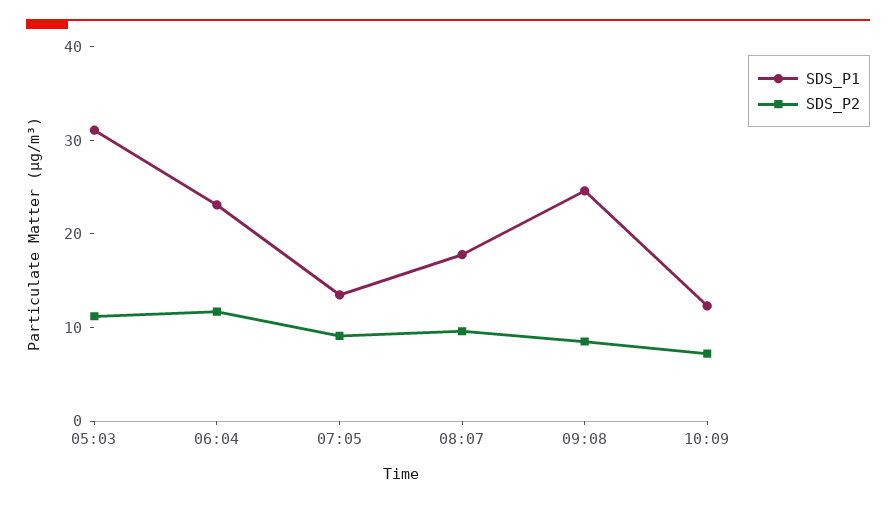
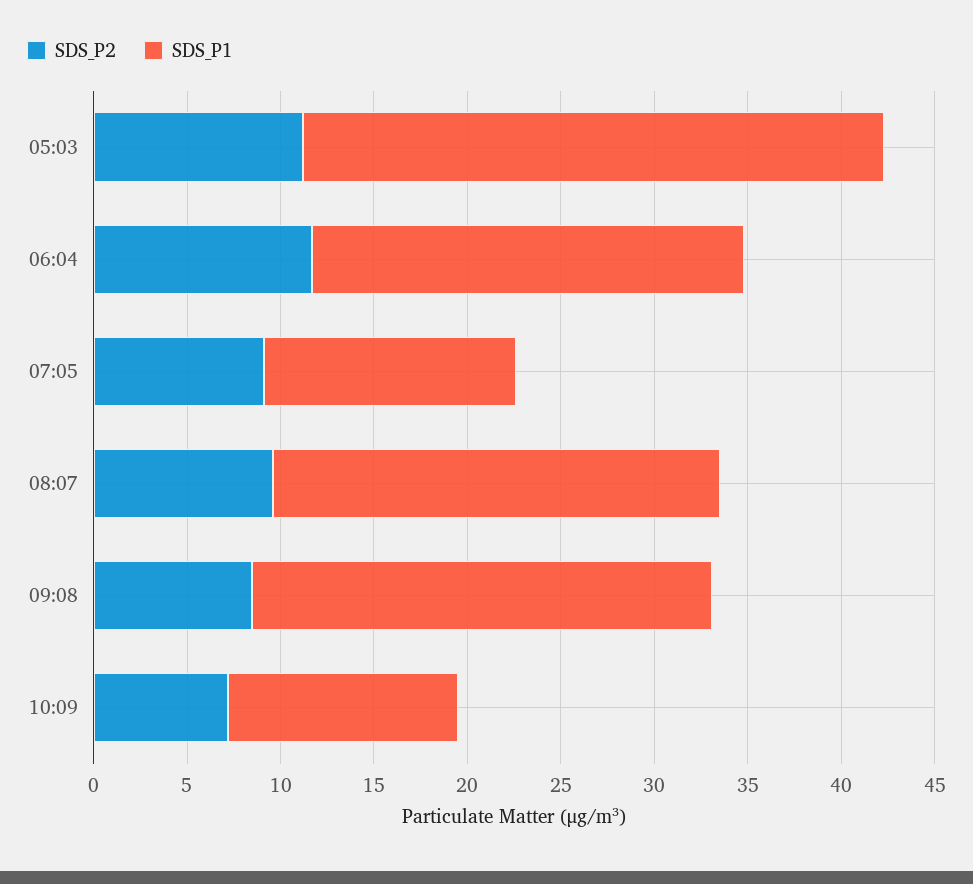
SDS_P1, 08:07: 18 -> 24

